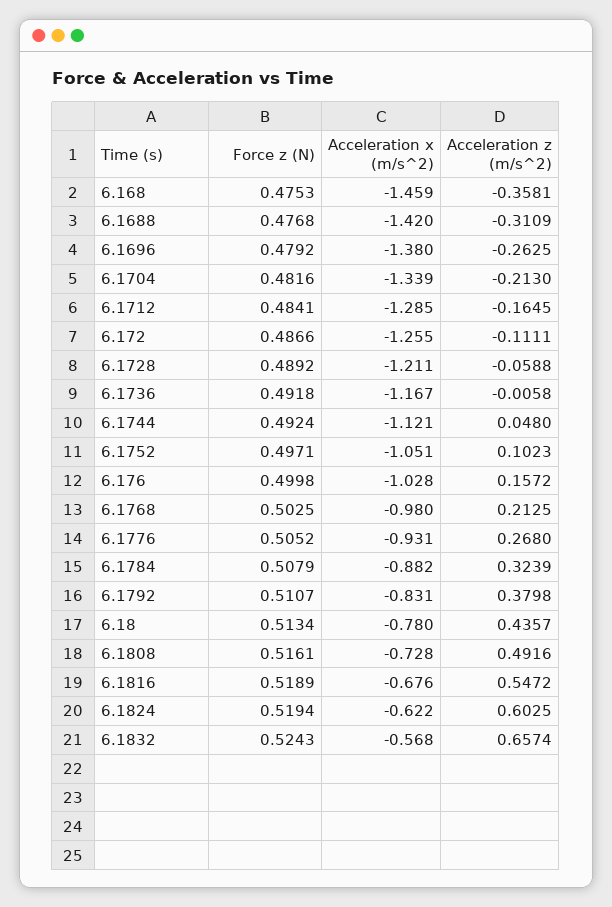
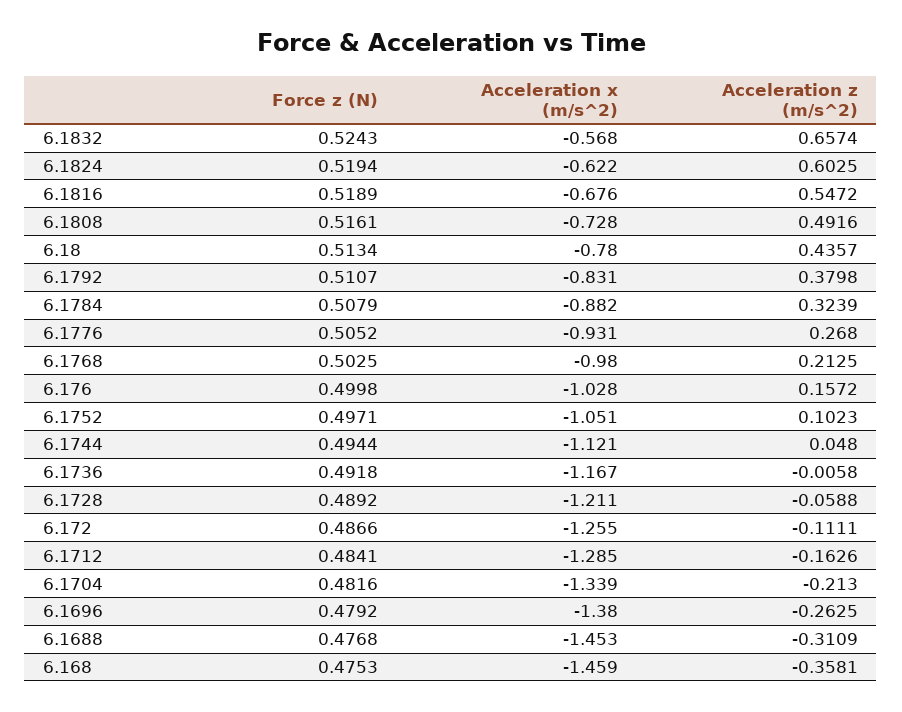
Acceleration x (m/s^2), 6.1688: -1.42 -> -1.453
Acceleration z (m/s^2), 6.1712: -0.1645 -> -0.1626
Force z (N), 6.1744: 0.4924 -> 0.4944

